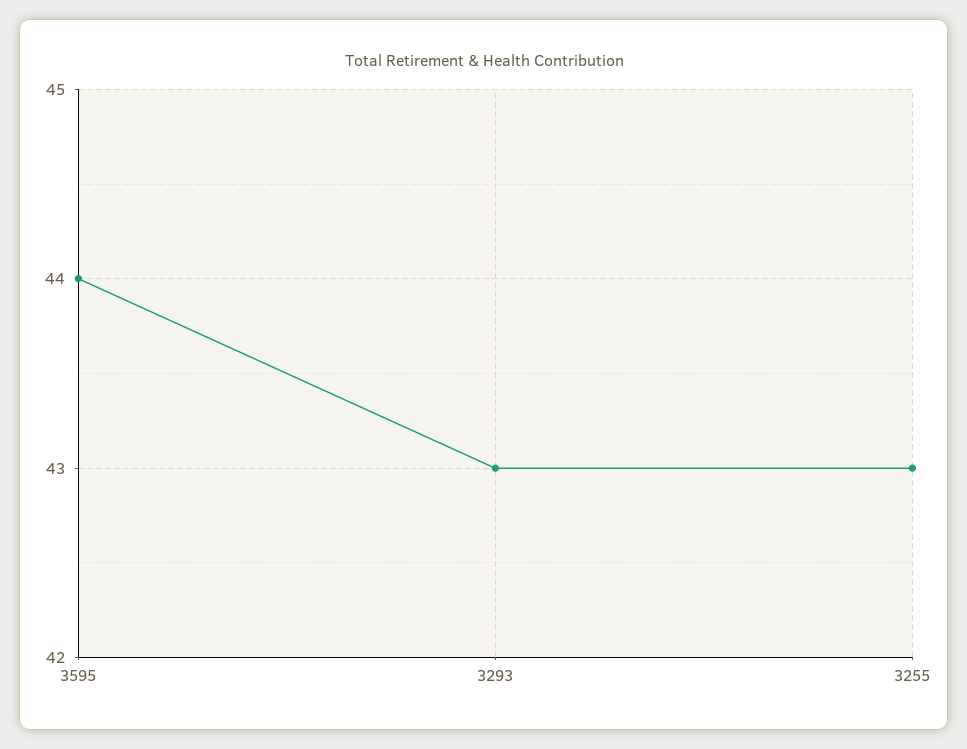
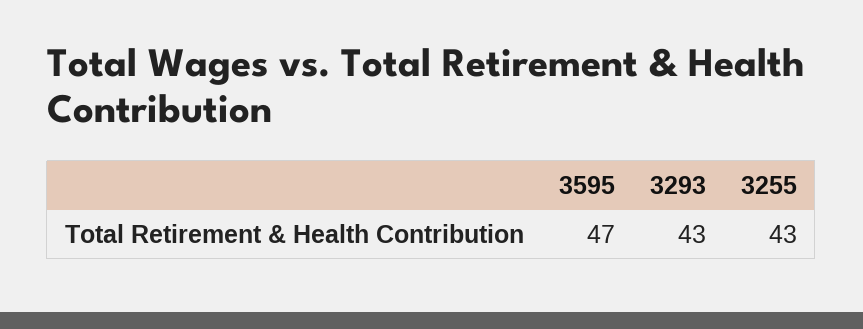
3595: 44 -> 47

